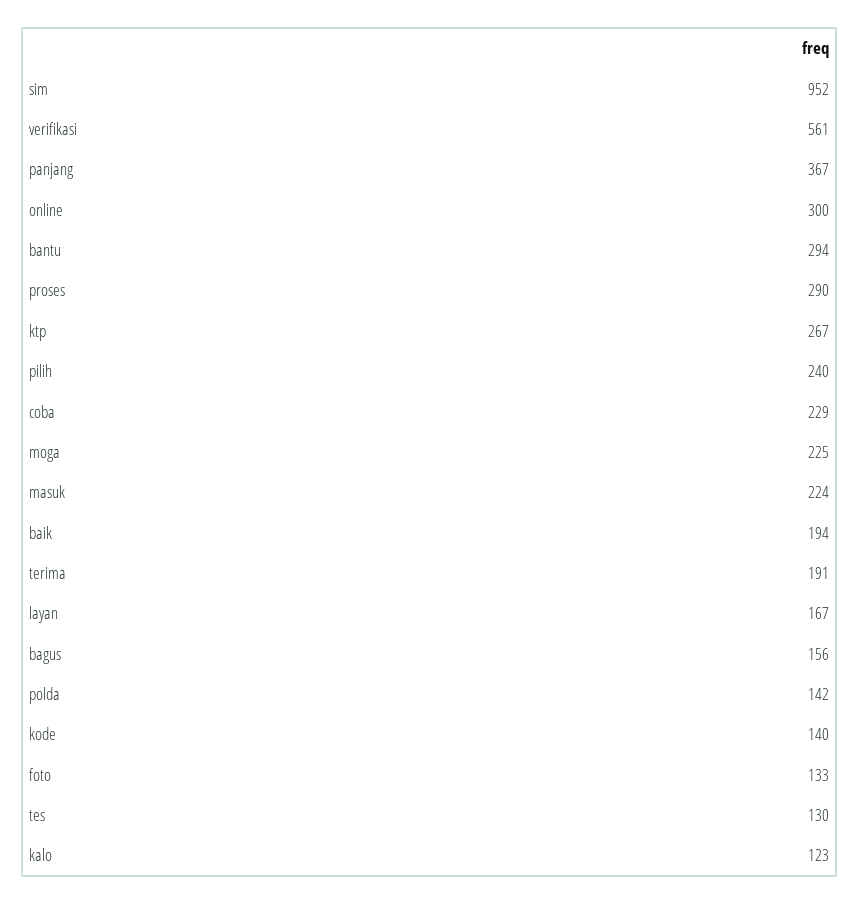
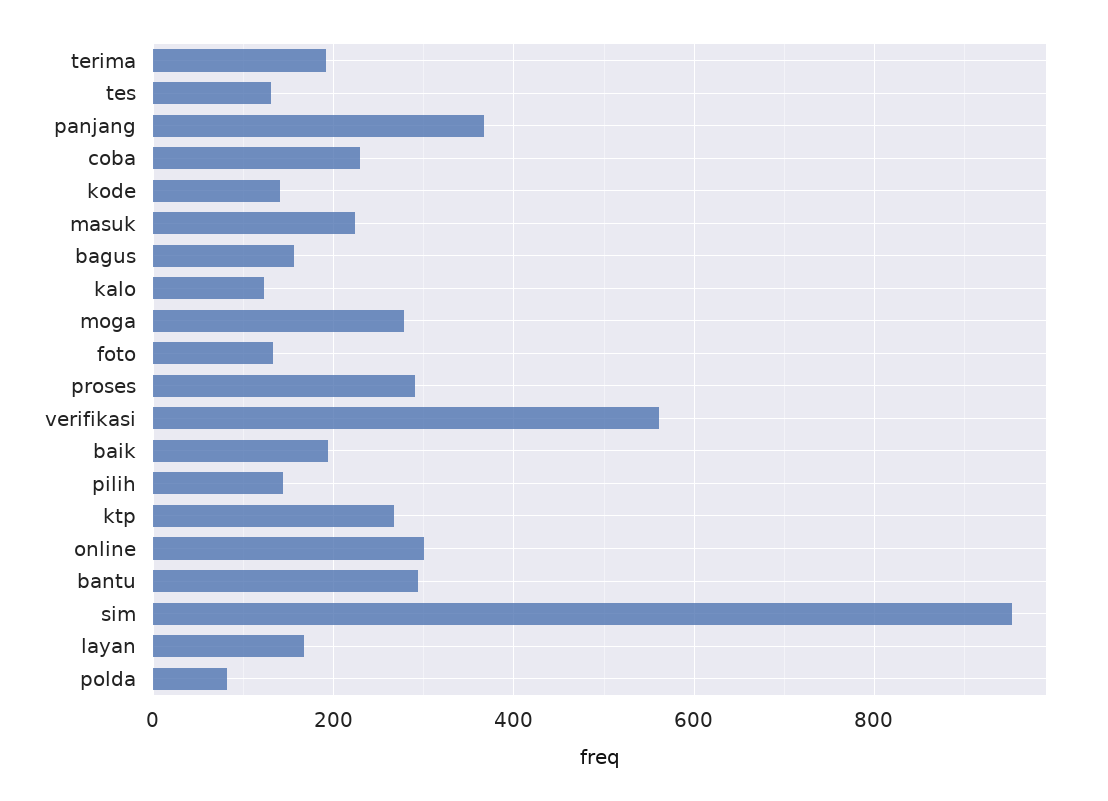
pilih: 240 -> 140
moga: 225 -> 280
polda: 142 -> 80

